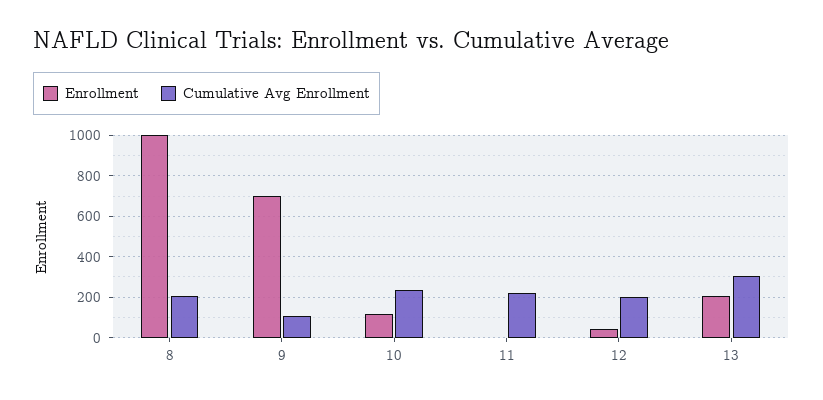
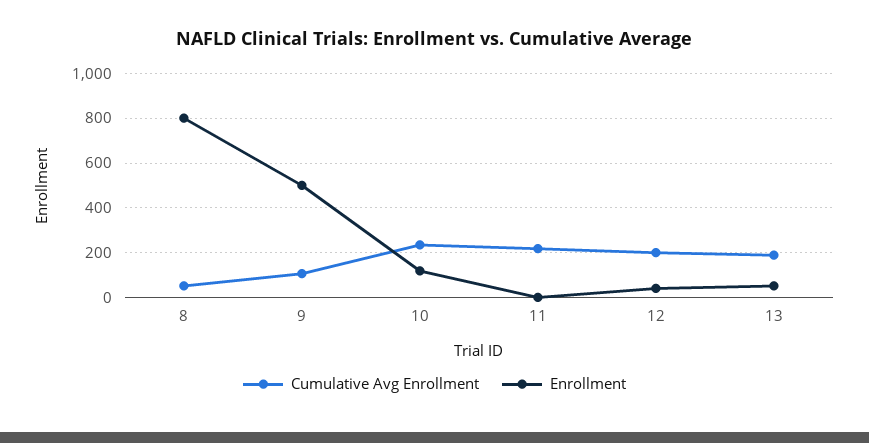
Enrollment, 8: 1000 -> 800
Cumulative Avg Enrollment, 8: 200 -> 50
Enrollment, 9: 700 -> 500
Enrollment, 13: 200 -> 50
Cumulative Avg Enrollment, 13: 300 -> 200

